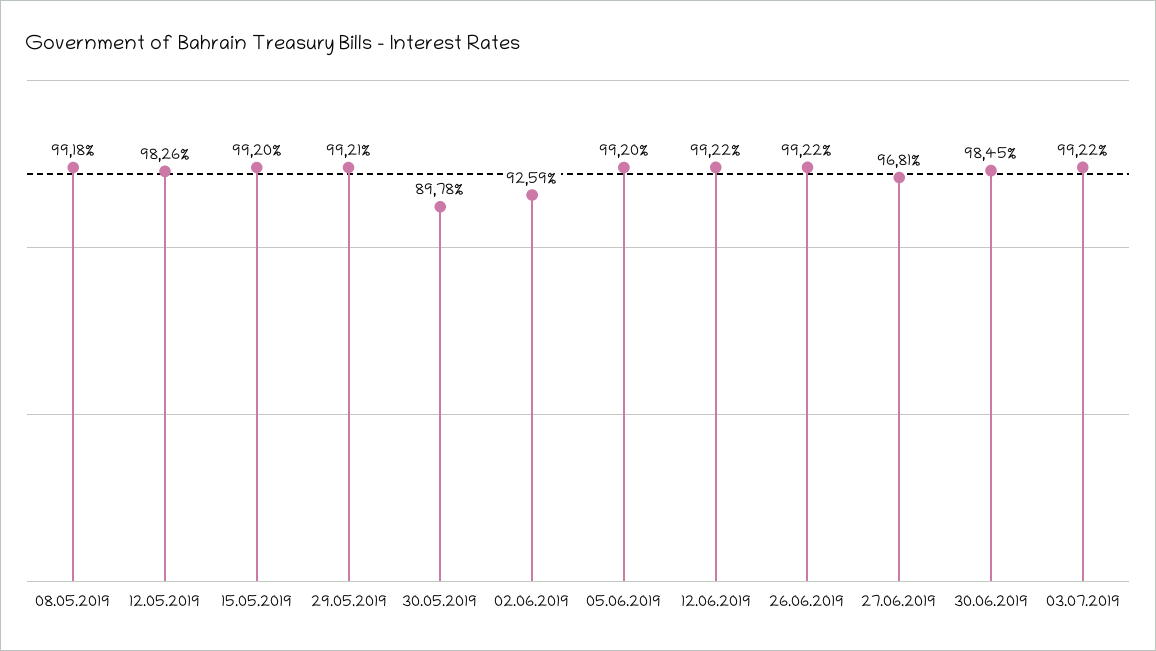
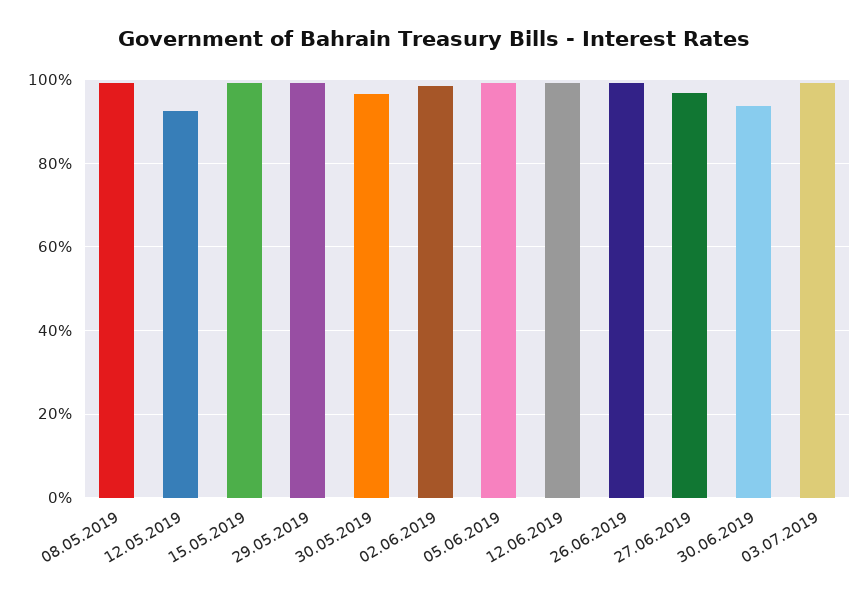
12.05.2019: 98.26 -> 92
30.05.2019: 89.78 -> 96
02.06.2019: 92.59 -> 98
30.06.2019: 98.45 -> 94

